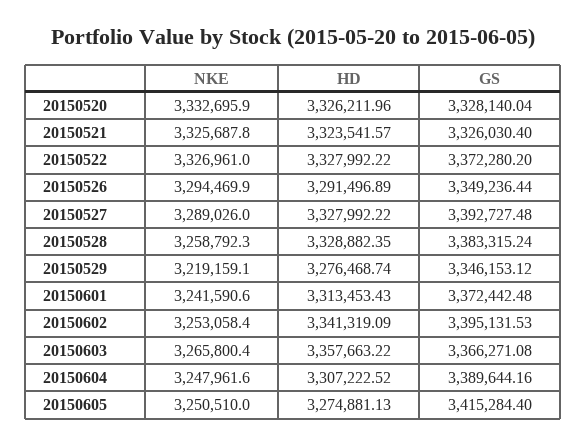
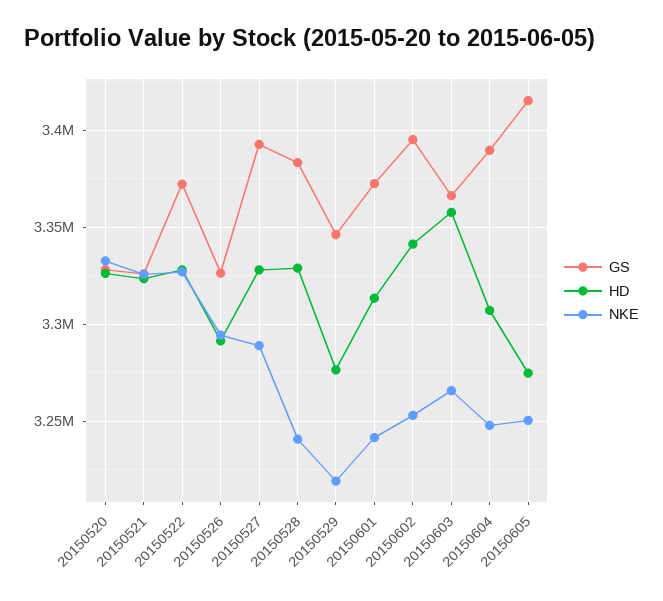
GS, 20150526: 3349236.44 -> 3325000
NKE, 20150528: 3258792.3 -> 3240000

